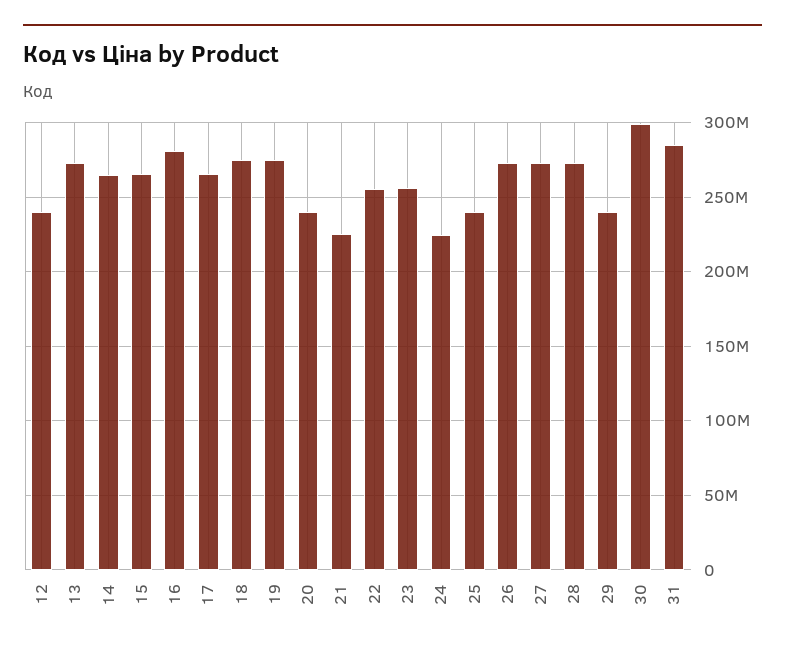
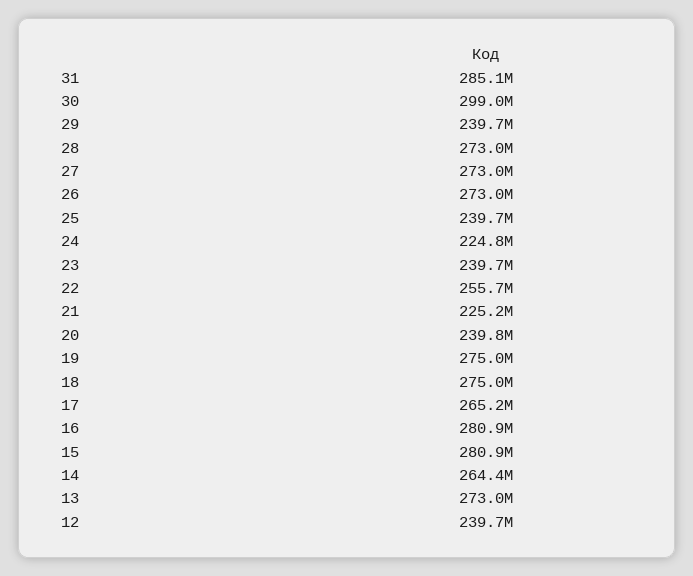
15: 265000000 -> 280900000
23: 255000000 -> 239700000

